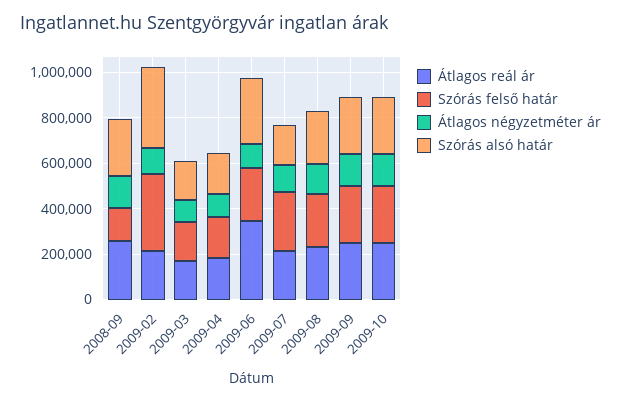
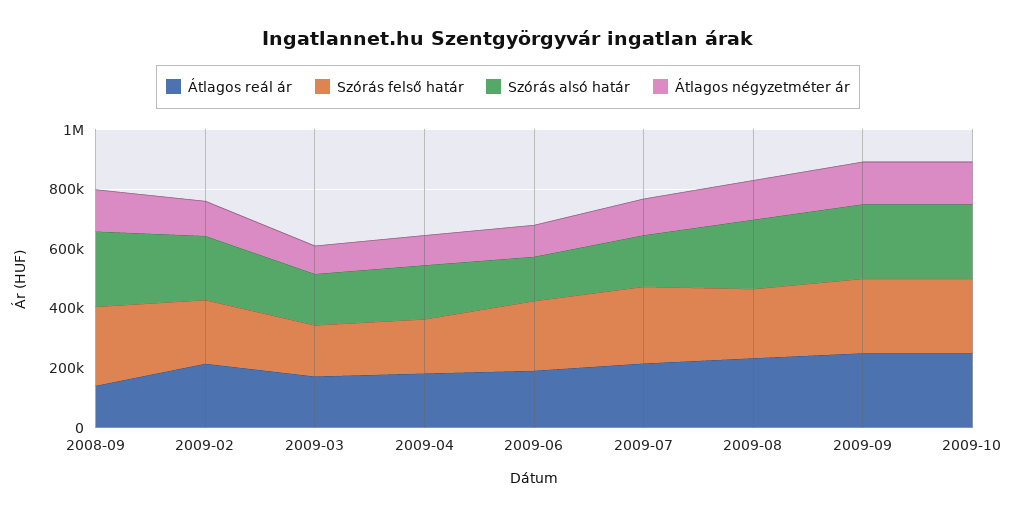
Átlagos reál ár, 2008-09: 250000 -> 150000
Szórás felső határ, 2008-09: 150000 -> 250000
Szórás felső határ, 2009-02: 350000 -> 200000
Szórás alsó határ, 2009-02: 350000 -> 200000
Átlagos reál ár, 2009-06: 350000 -> 200000
Szórás alsó határ, 2009-06: 300000 -> 150000

